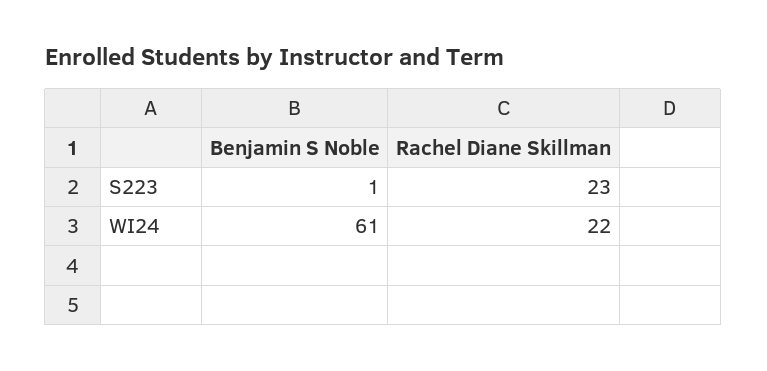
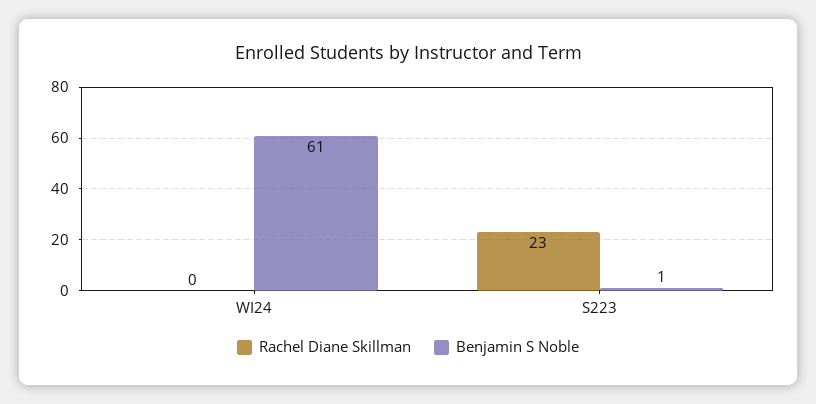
Rachel Diane Skillman, WI24: 22 -> 0

